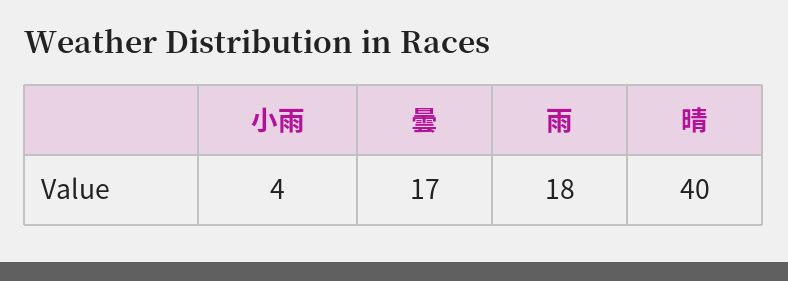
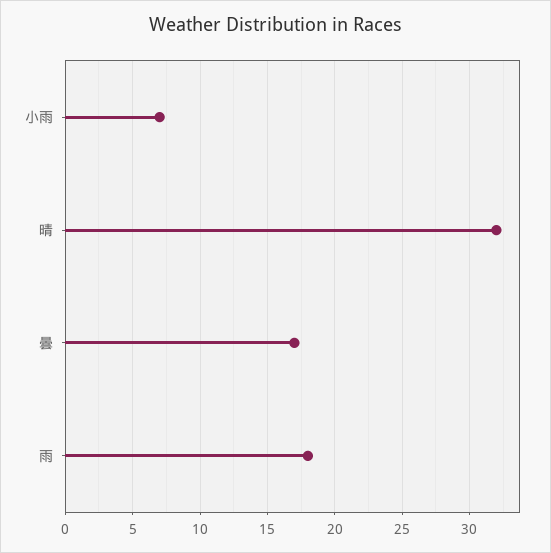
小雨: 4 -> 7
晴: 40 -> 32

